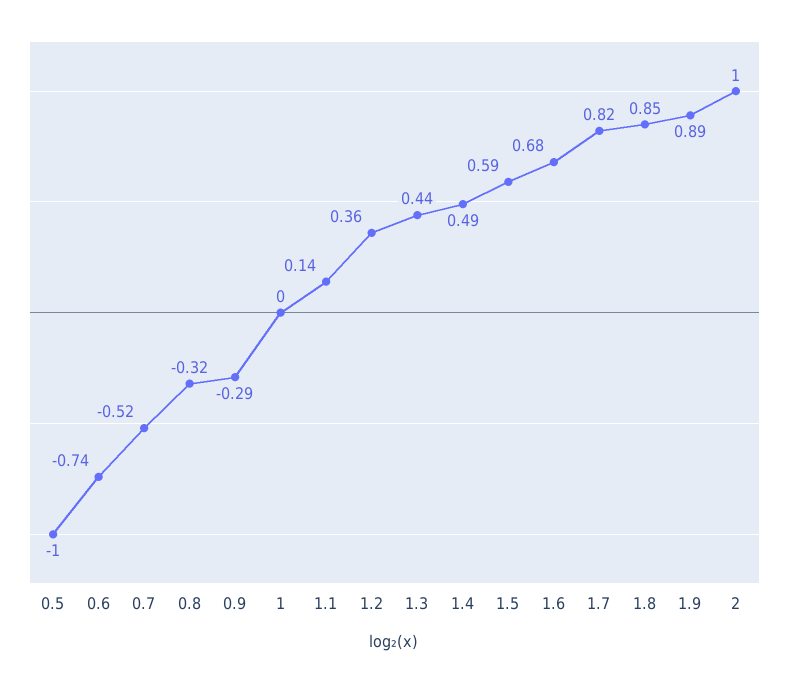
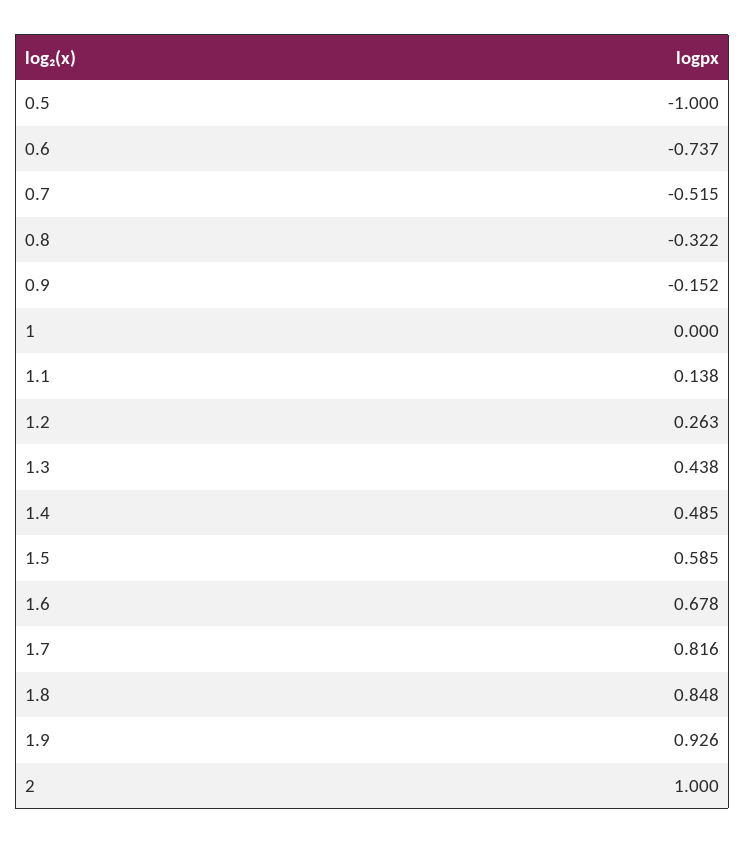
0.9: -0.29 -> -0.152
1.2: 0.36 -> 0.263
1.9: 0.89 -> 0.926

